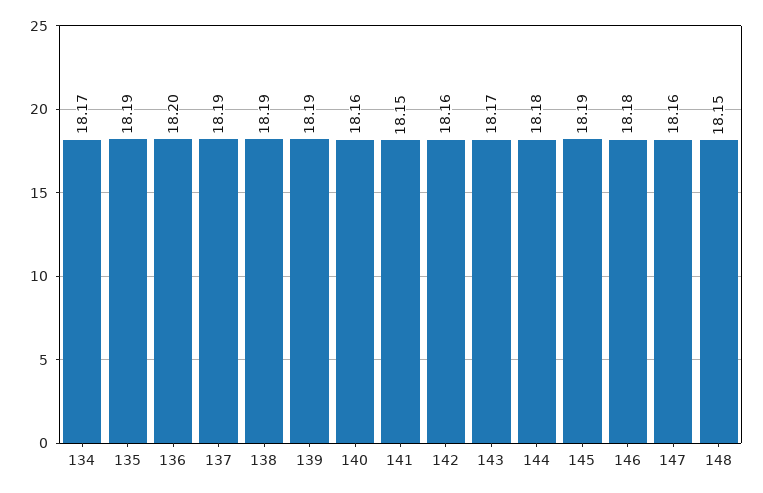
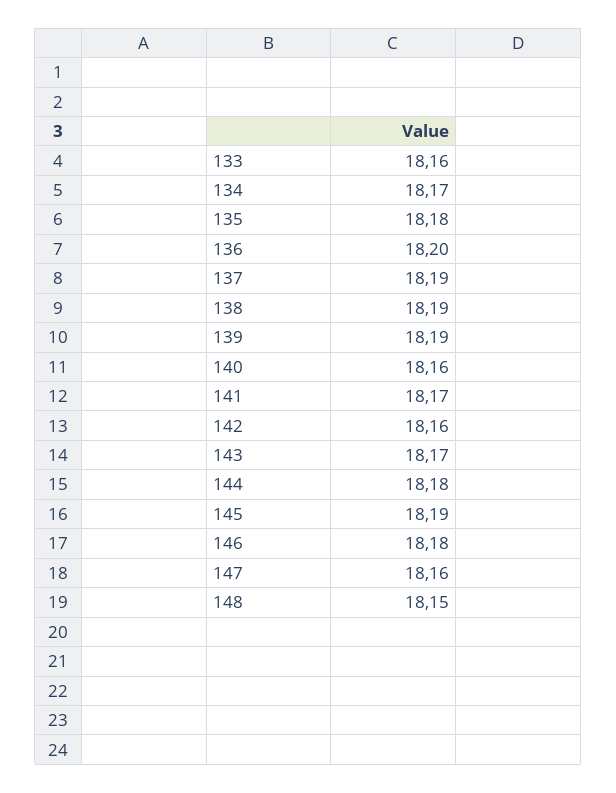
135: 18.19 -> 18.18
141: 18.15 -> 18.17
133: none -> 18.16

